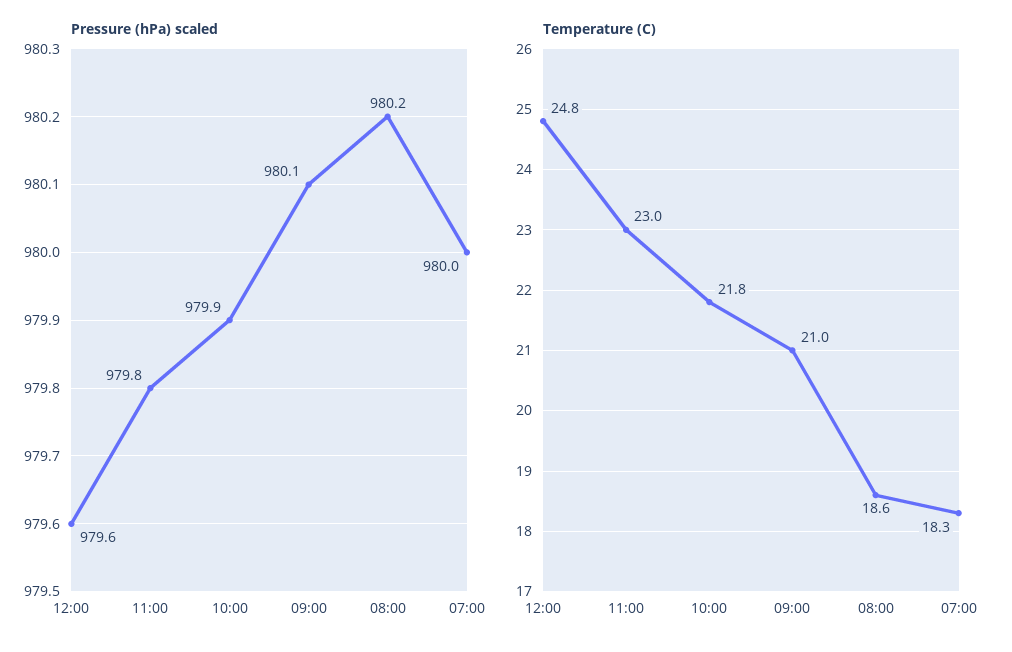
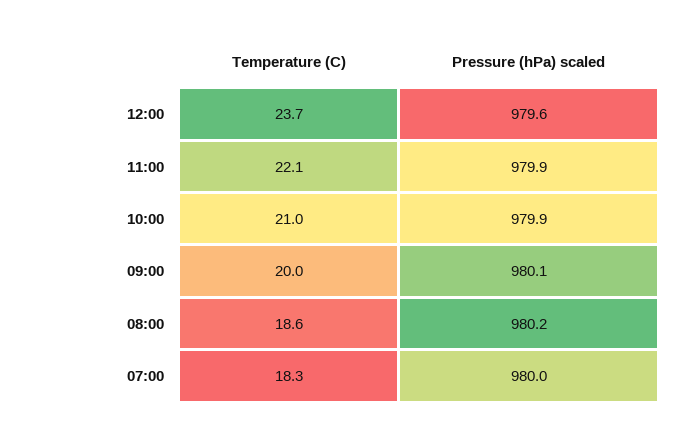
Pressure (hPa) scaled, 11:00: 979.8 -> 979.9
Temperature (C), 12:00: 24.8 -> 23.7
Temperature (C), 11:00: 23 -> 22.1
Temperature (C), 10:00: 21.8 -> 21
Temperature (C), 09:00: 21 -> 20

